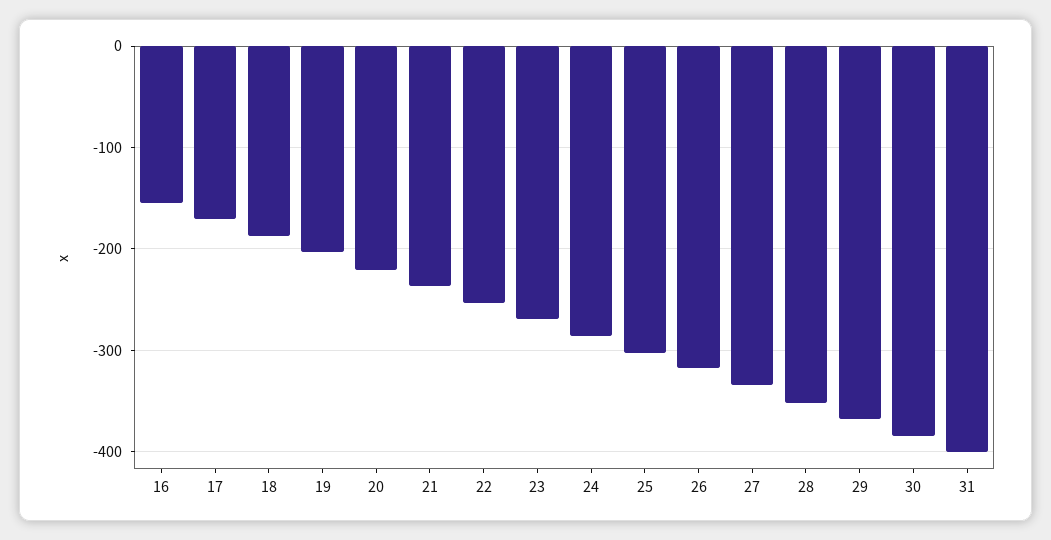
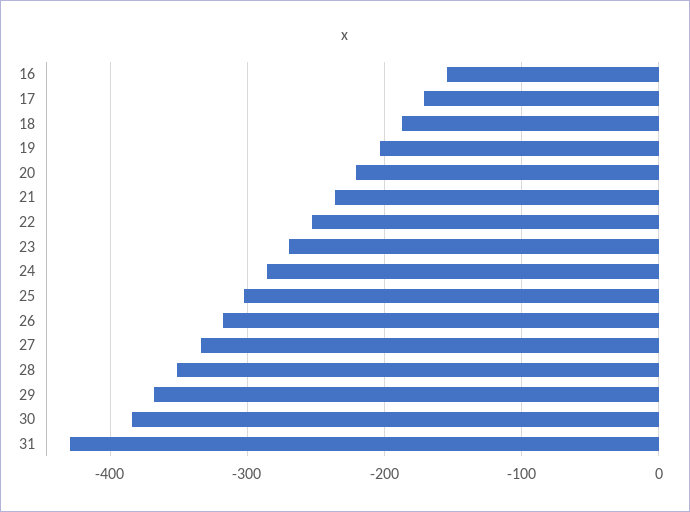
31: -400 -> -430

